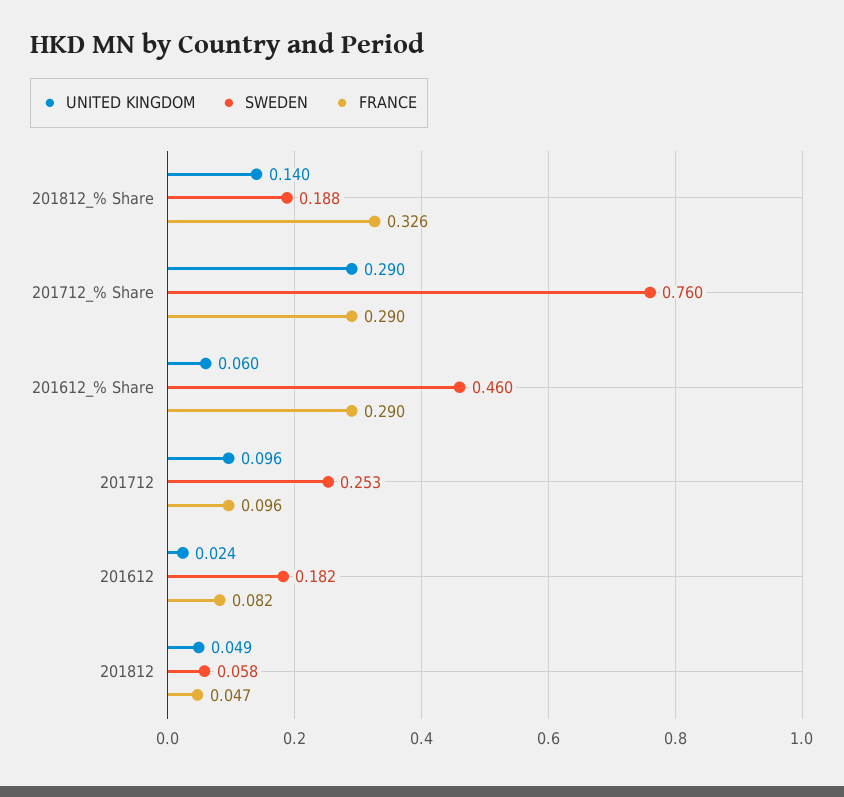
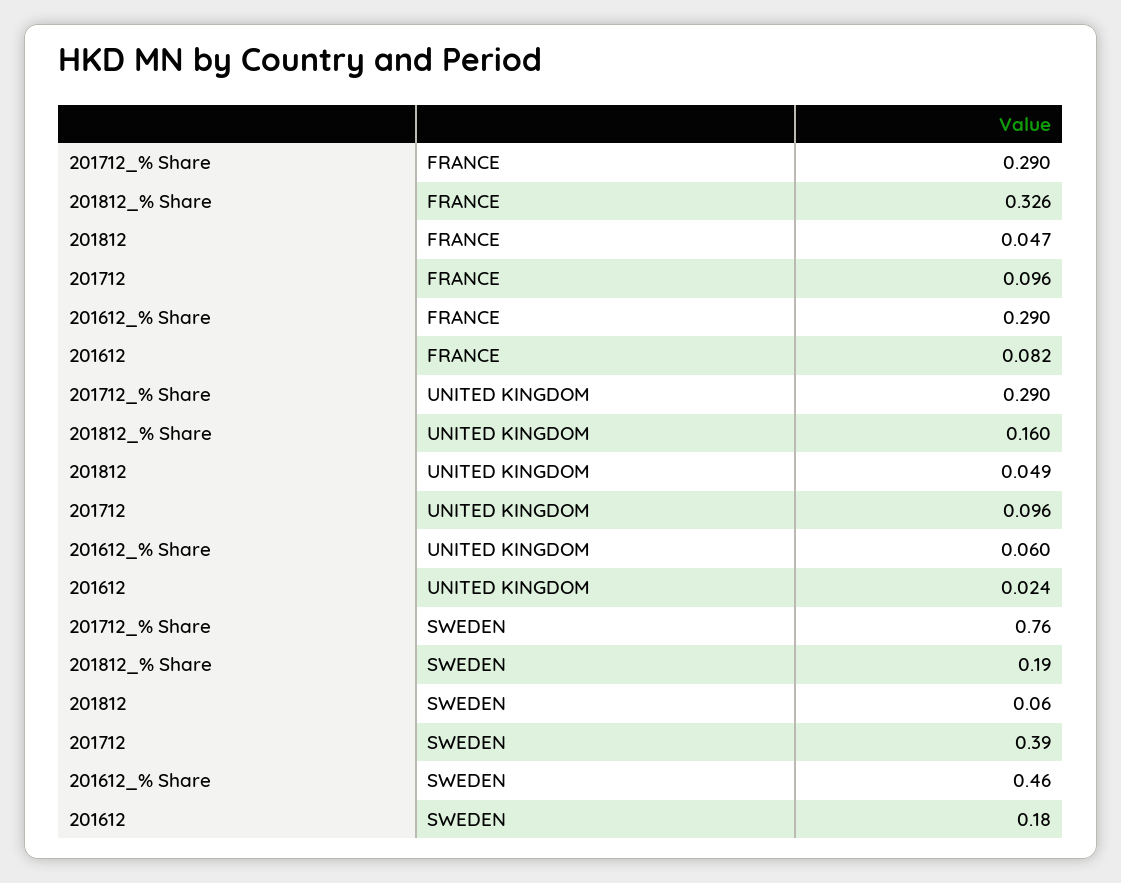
UNITED KINGDOM, 201812_% Share: 0.14 -> 0.16
SWEDEN, 201712: 0.253 -> 0.39

